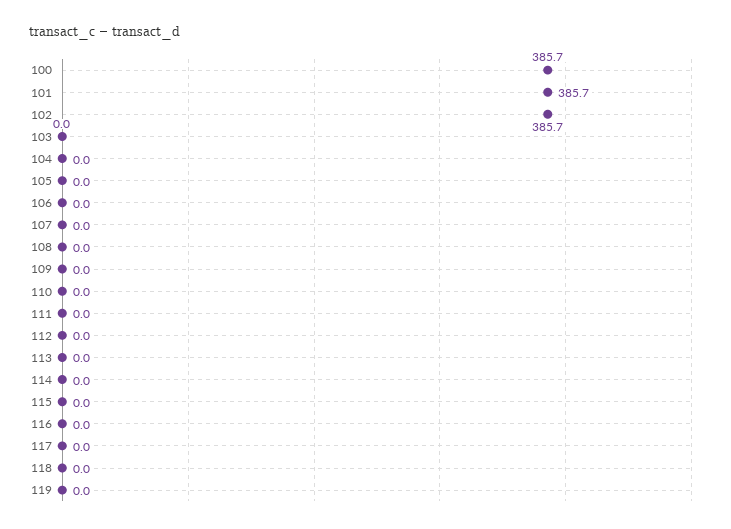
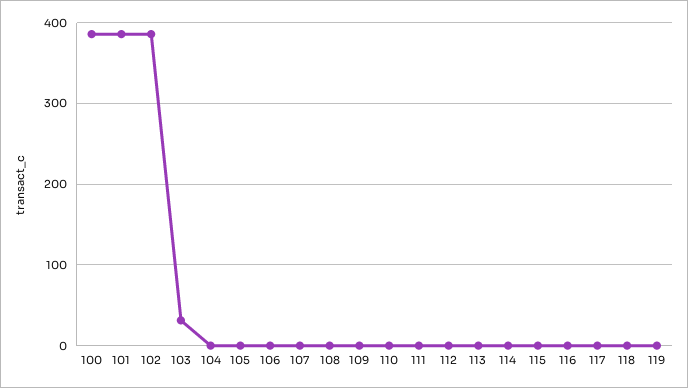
103: 0 -> 30

